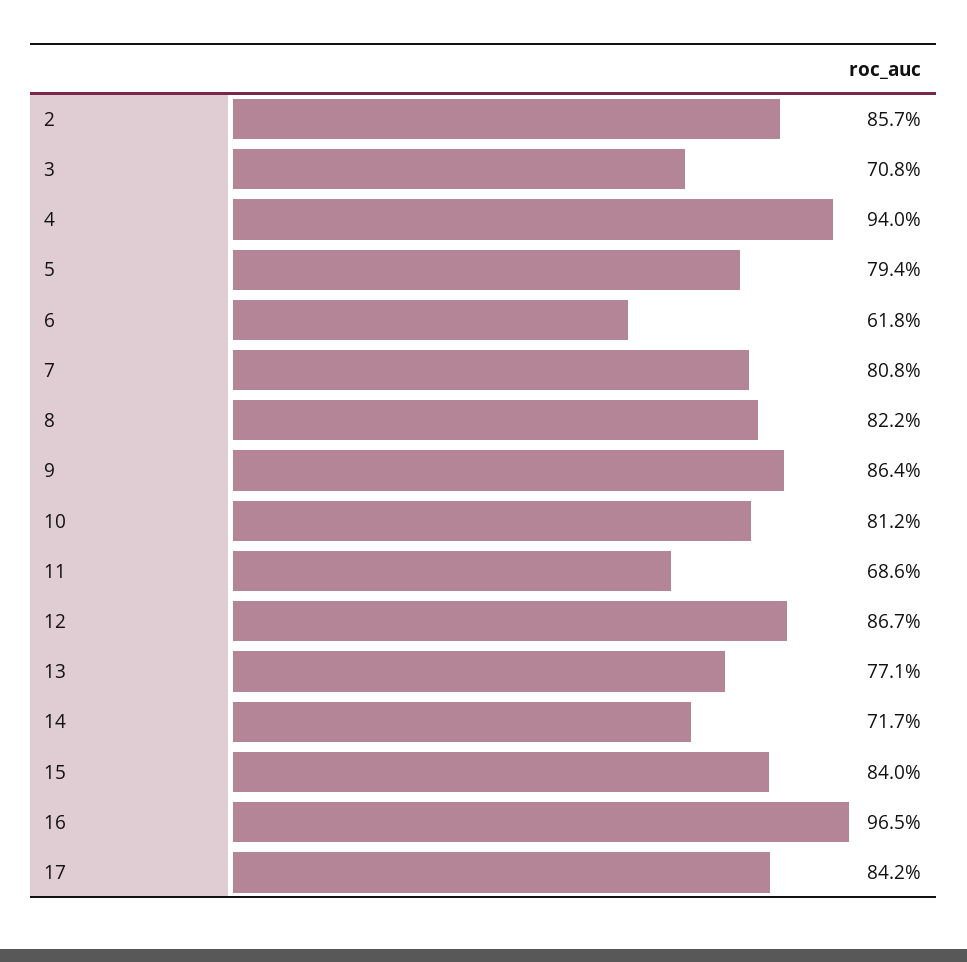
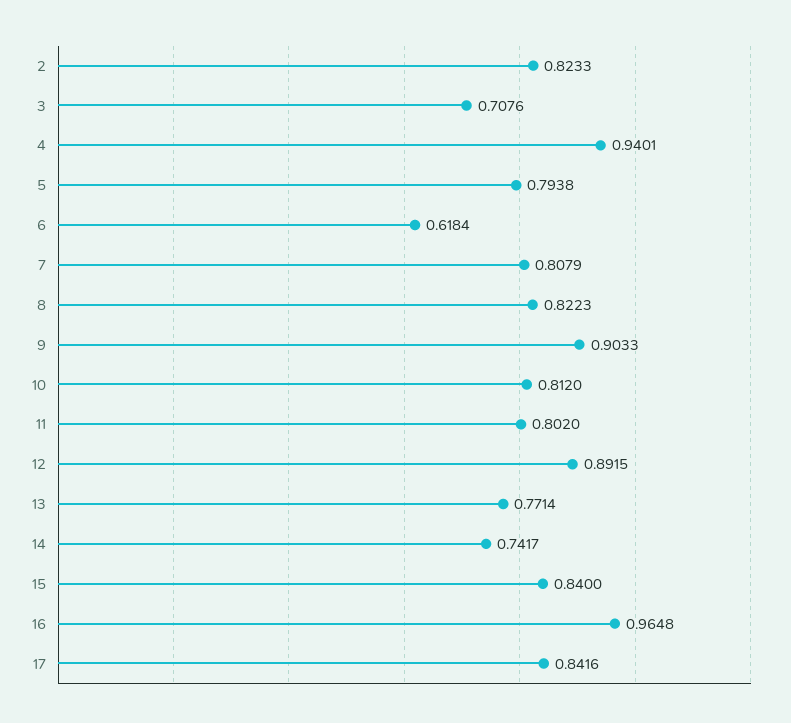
2: 0.857 -> 0.8233
9: 0.864 -> 0.9033
11: 0.686 -> 0.802
12: 0.867 -> 0.8915
14: 0.717 -> 0.7417

